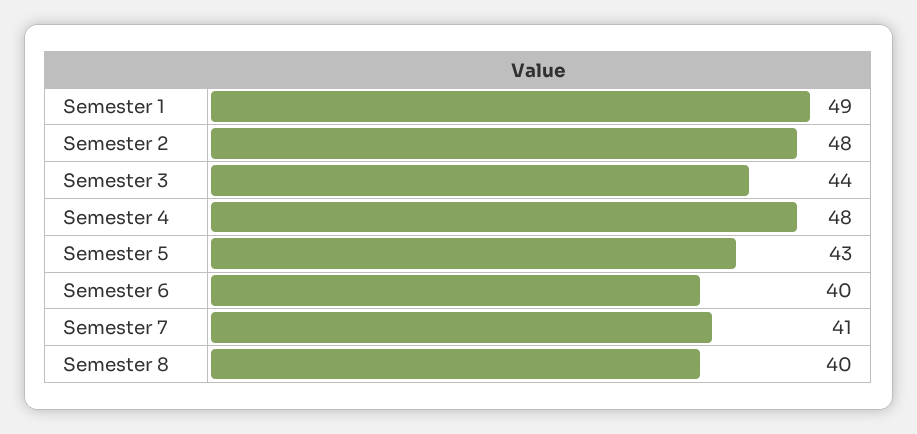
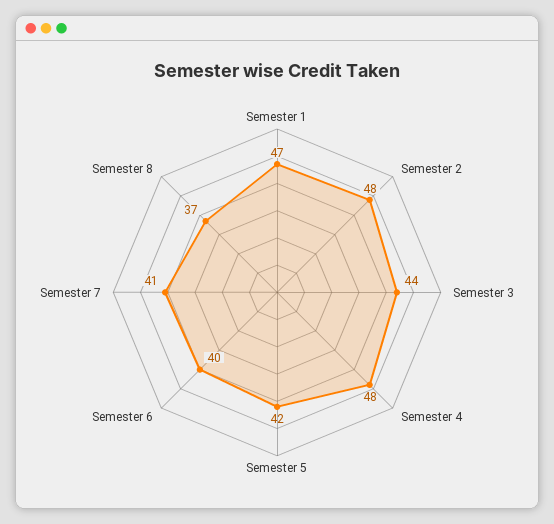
Semester 1: 49 -> 47
Semester 5: 43 -> 42
Semester 8: 40 -> 37

